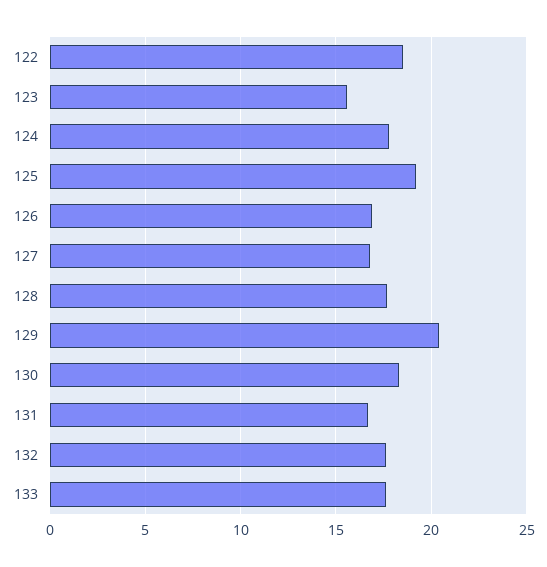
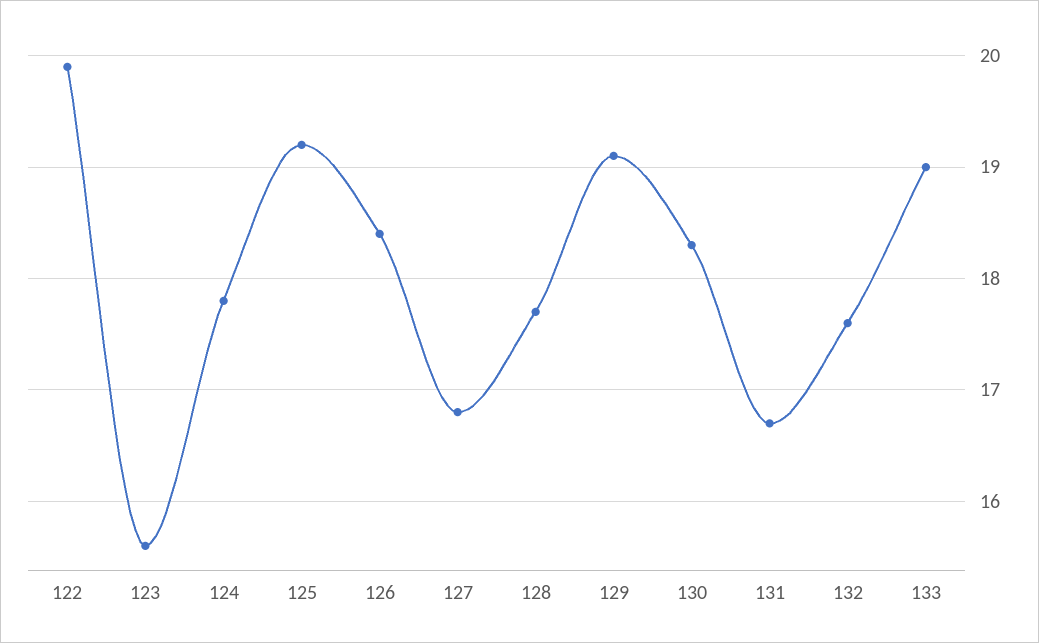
122: 18.5 -> 19.9
126: 17 -> 18.4
129: 20.5 -> 19.1
133: 17.5 -> 19

